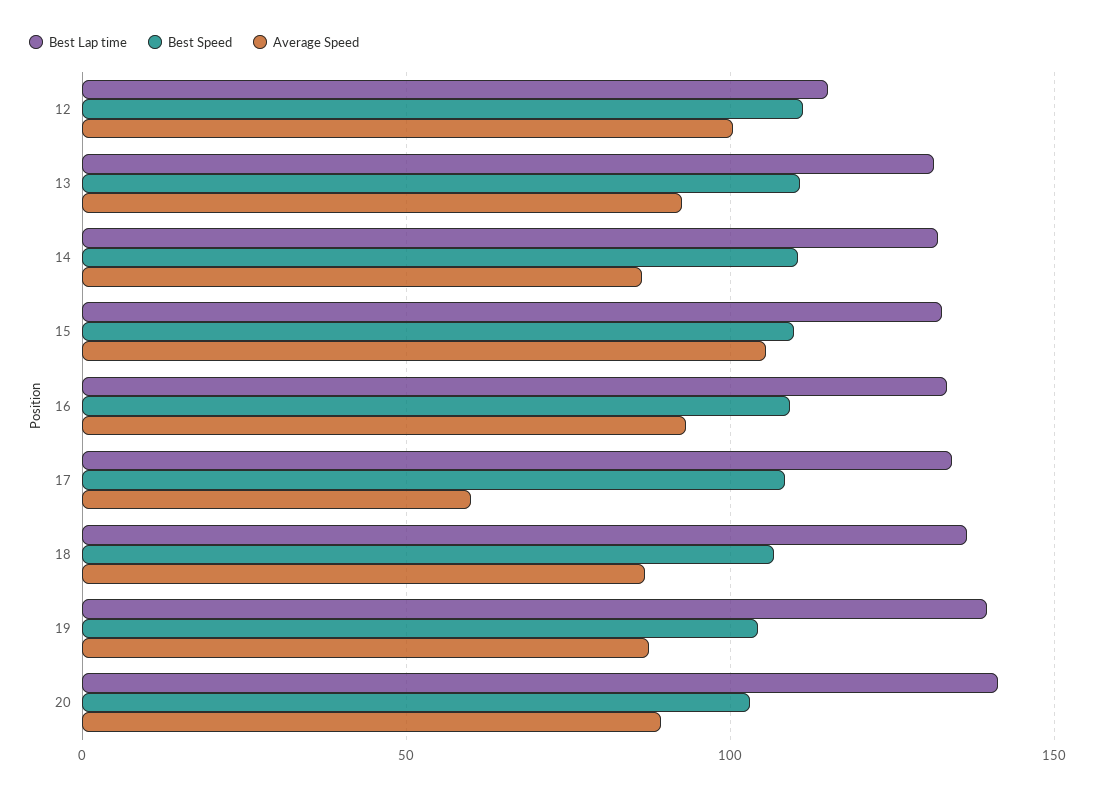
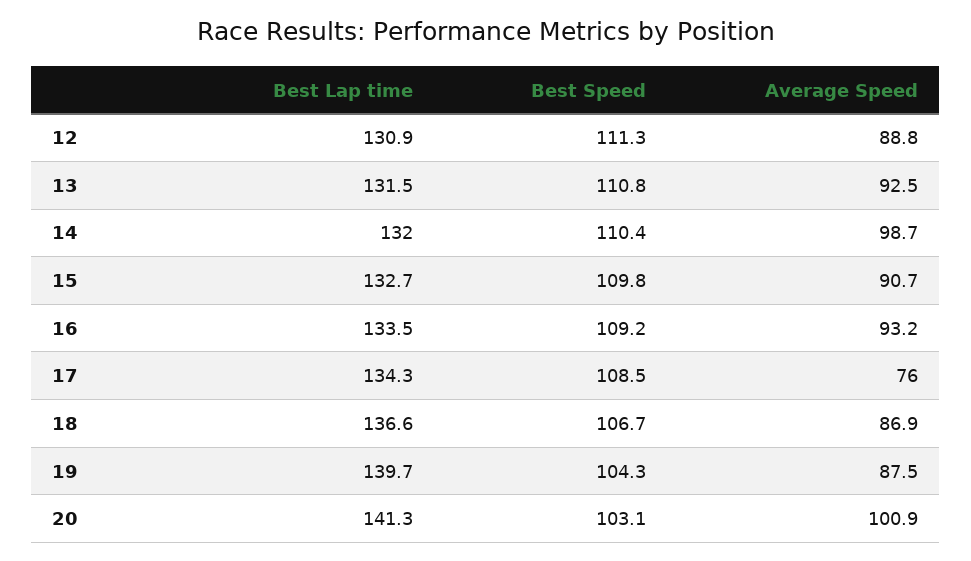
Best Lap time, 12: 115 -> 130.9
Average Speed, 12: 100 -> 88.8
Average Speed, 14: 85 -> 98.7
Average Speed, 15: 105 -> 90.7
Average Speed, 17: 60 -> 76
Average Speed, 20: 90 -> 100.9

